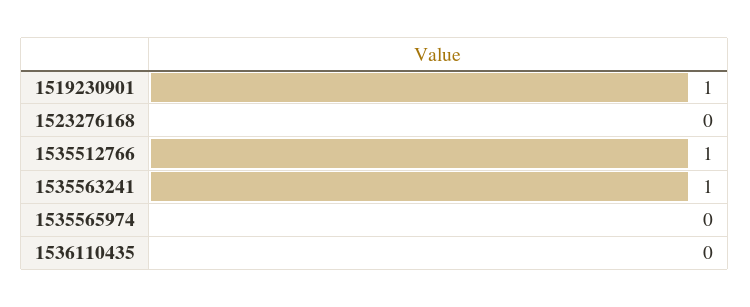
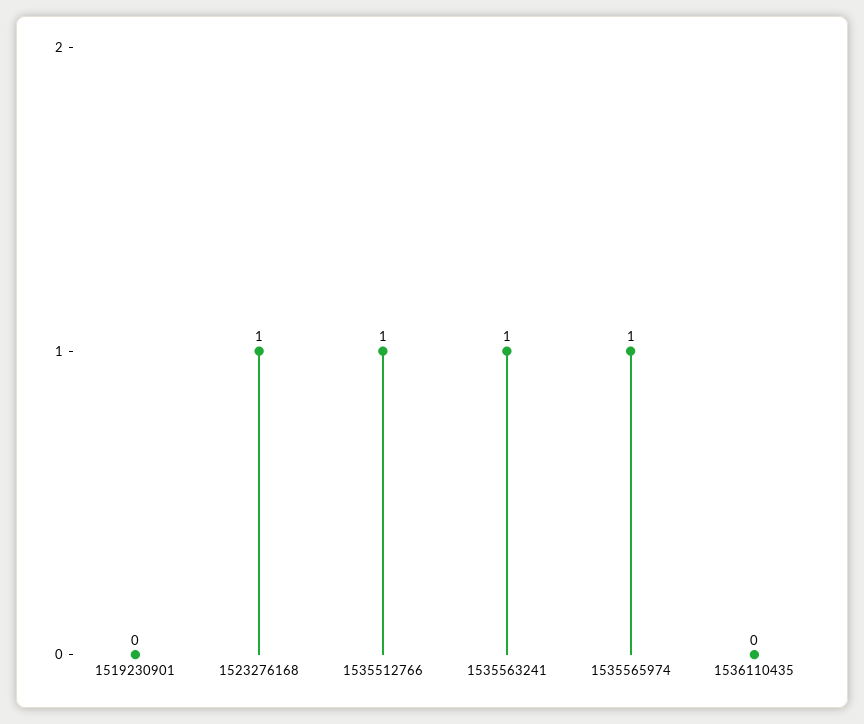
1519230901: 1 -> 0
1523276168: 0 -> 1
1535565974: 0 -> 1

